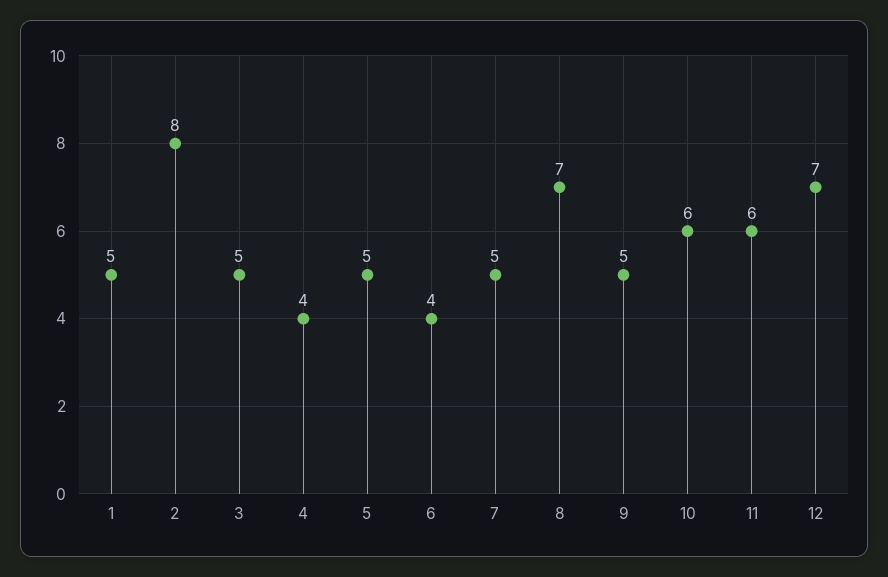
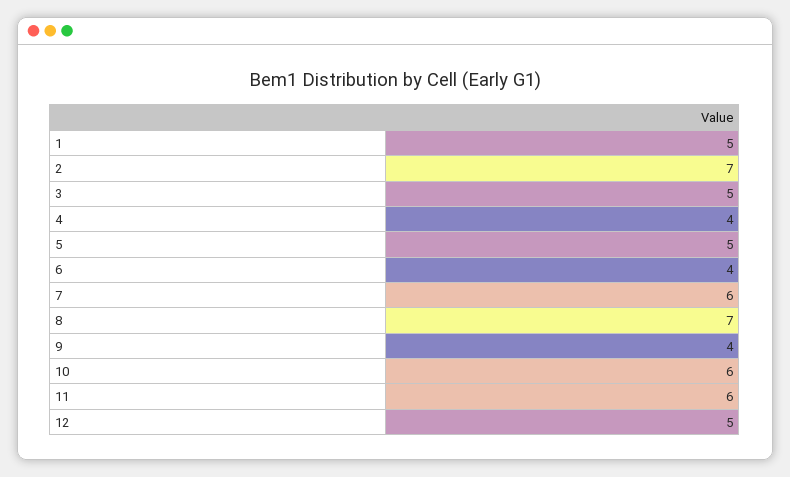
2: 8 -> 7
7: 5 -> 6
9: 5 -> 4
12: 7 -> 5

